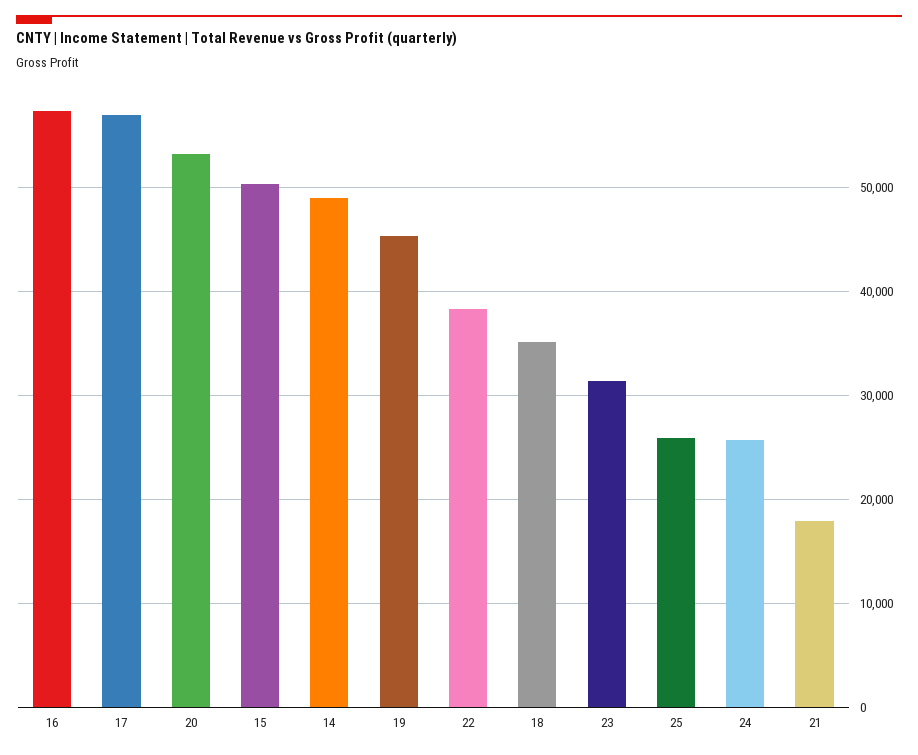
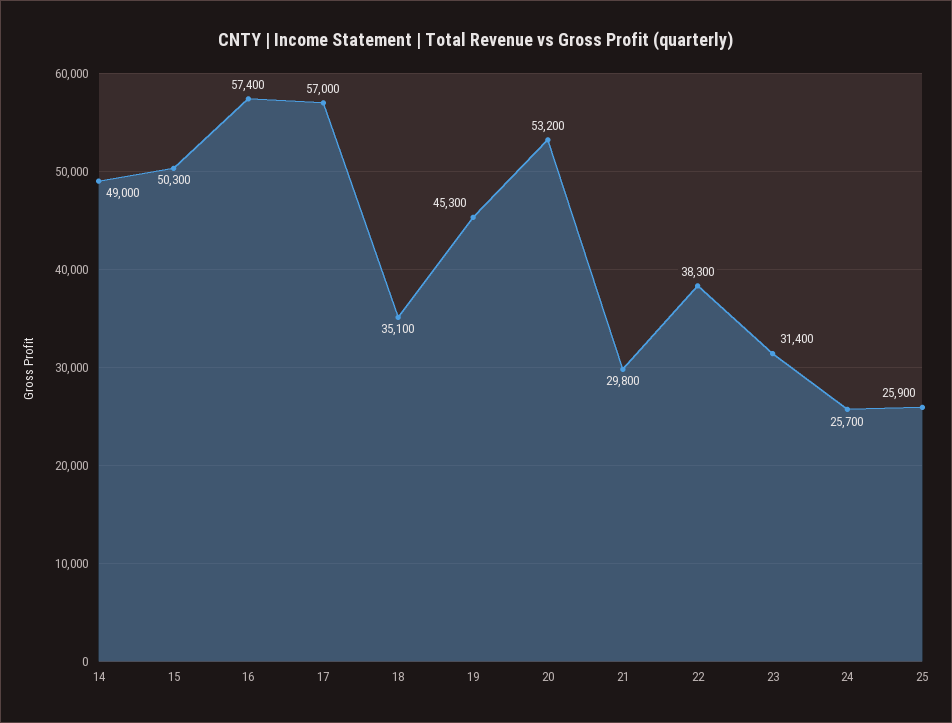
21: 18000 -> 29800

